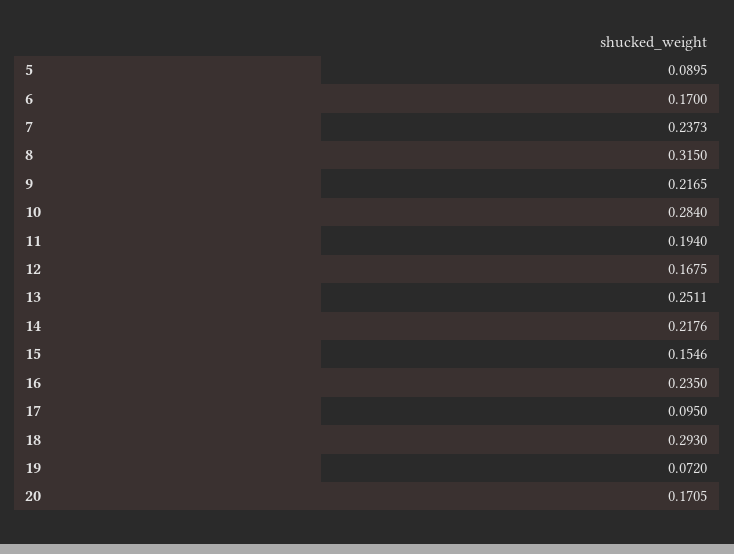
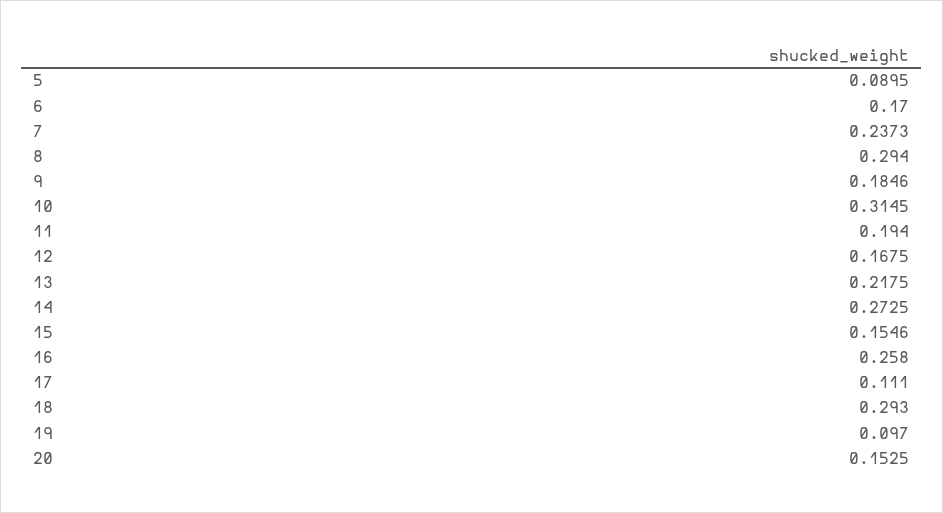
8: 0.315 -> 0.294
9: 0.2165 -> 0.1846
10: 0.284 -> 0.3145
13: 0.2511 -> 0.2175
14: 0.2176 -> 0.2725
16: 0.235 -> 0.258
17: 0.095 -> 0.111
19: 0.072 -> 0.097
20: 0.1705 -> 0.1525

